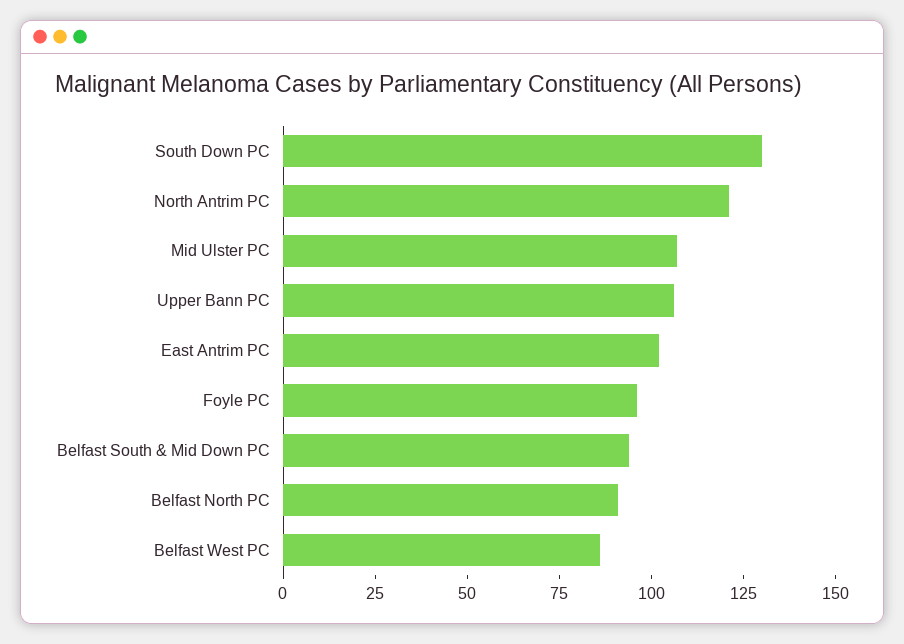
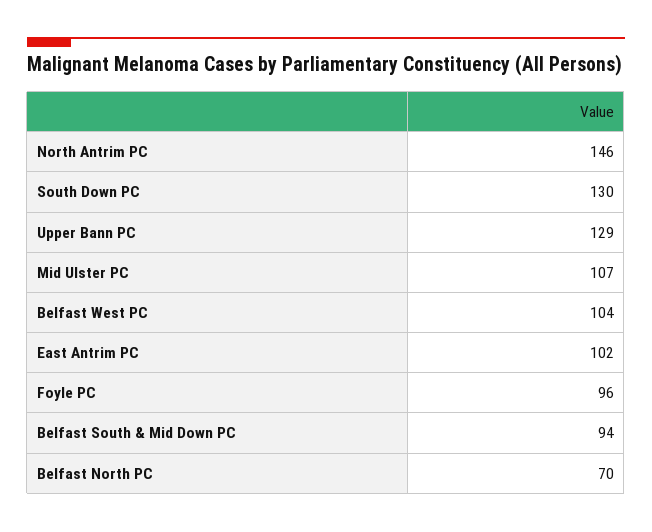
North Antrim PC: 120 -> 146
Upper Bann PC: 105 -> 129
Belfast North PC: 90 -> 70
Belfast West PC: 85 -> 104

